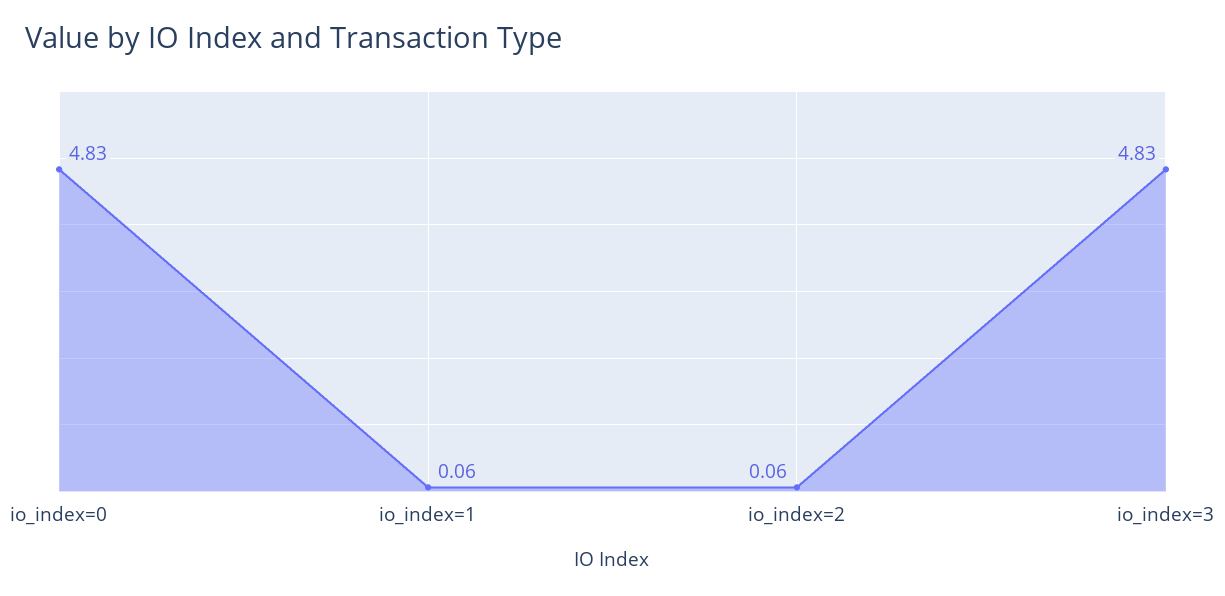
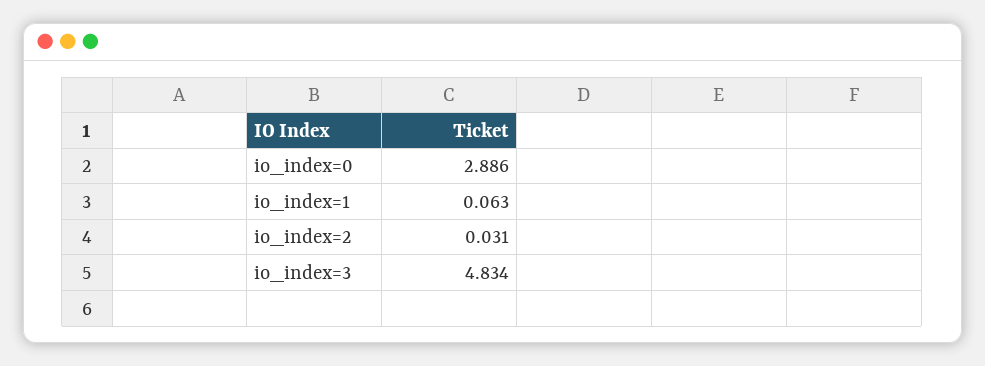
io_index=0: 4.83 -> 2.886
io_index=2: 0.06 -> 0.031

